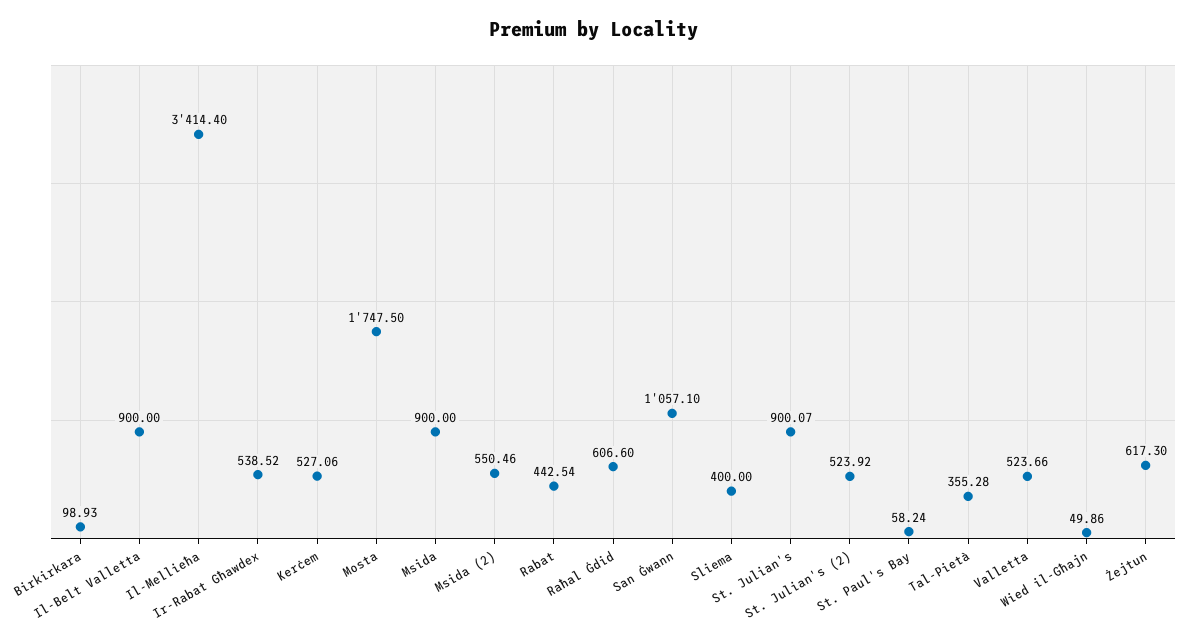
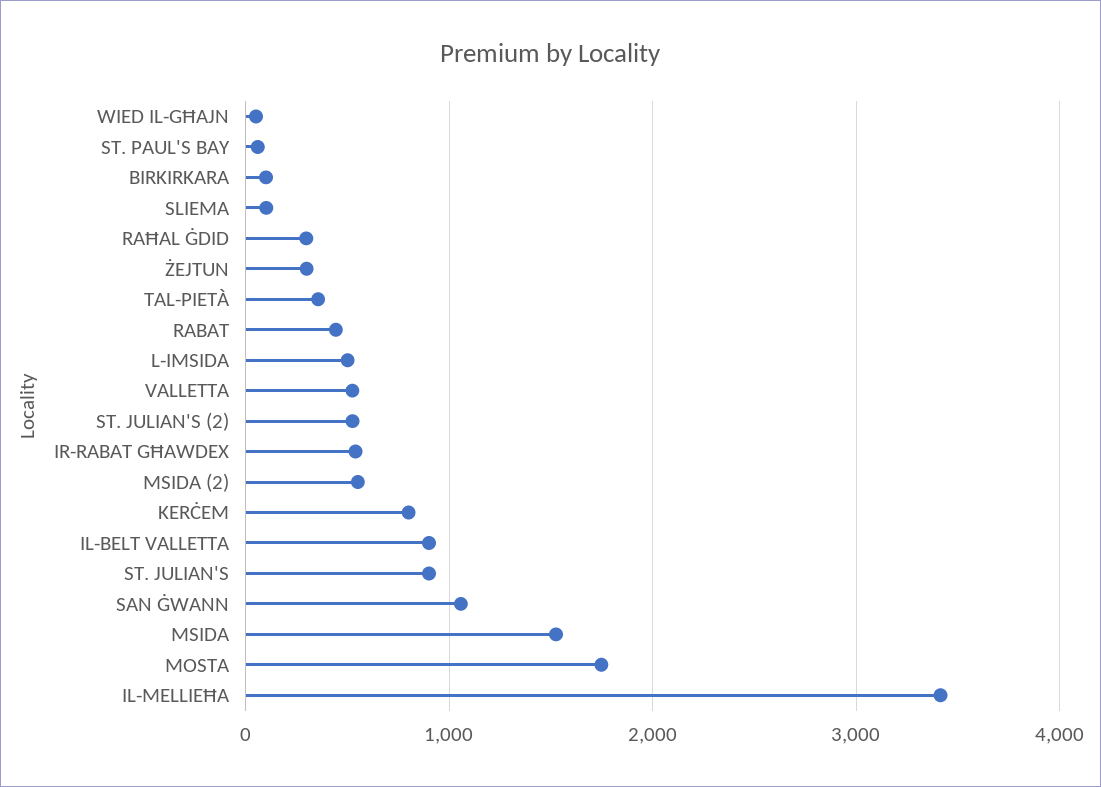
Kerċem: 527.06 -> 800
Msida: 900 -> 1500
Raħal Ġdid: 606.6 -> 300
Sliema: 400 -> 100
Żejtun: 617.3 -> 300
L-IMSIDA: none -> 500

